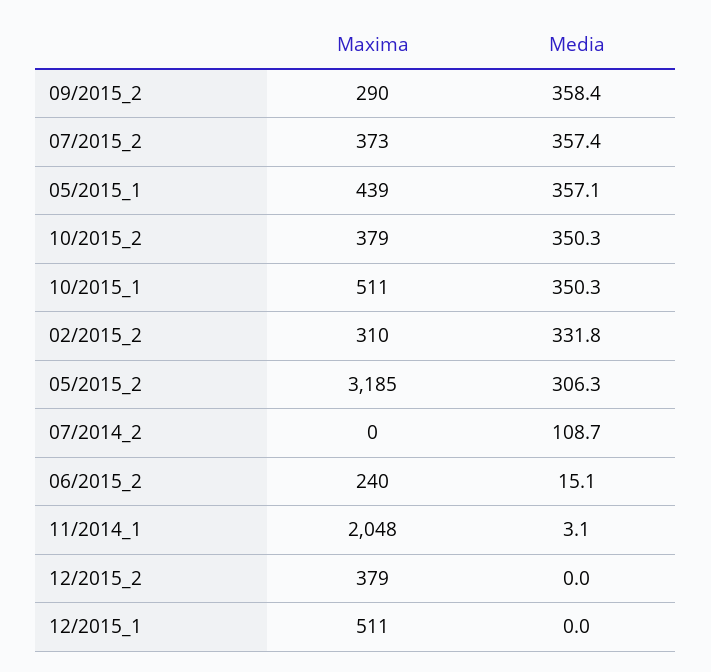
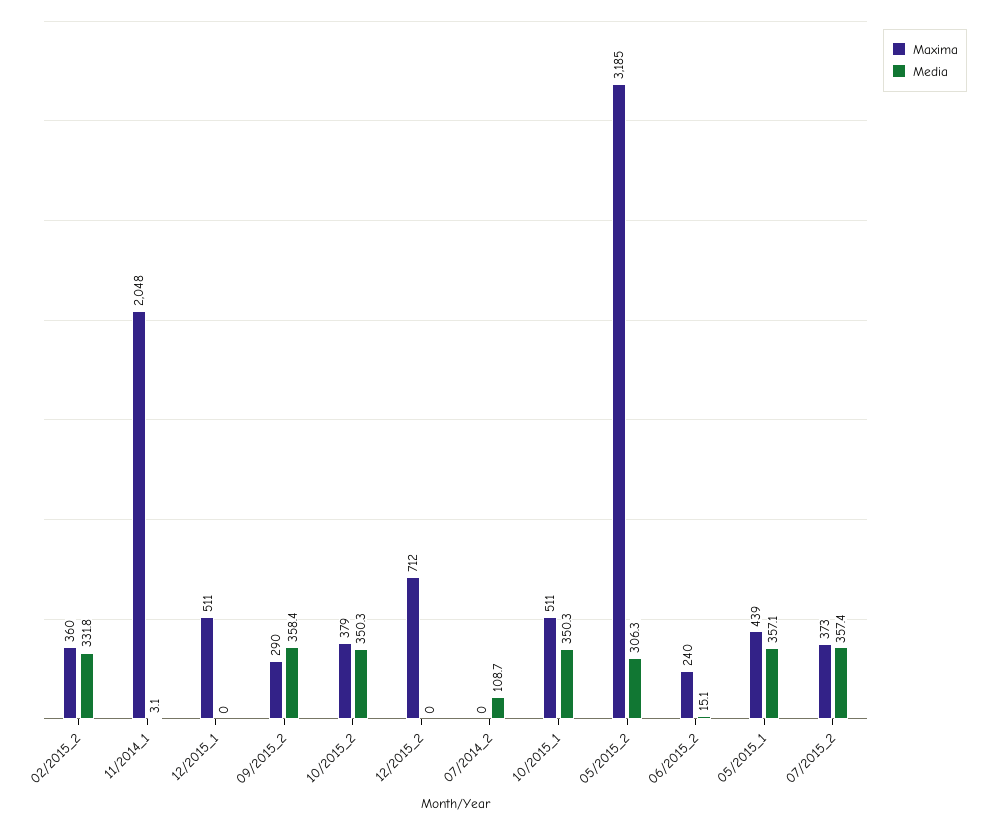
Maxima, 02/2015_2: 310 -> 360
Maxima, 12/2015_2: 379 -> 712

